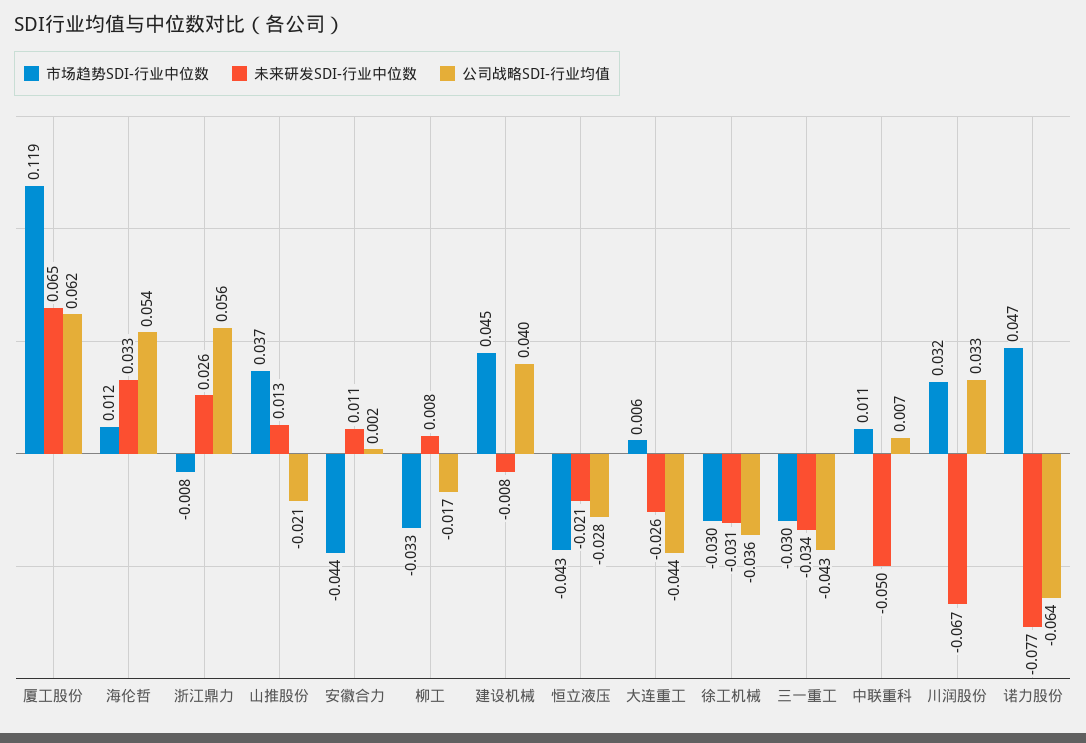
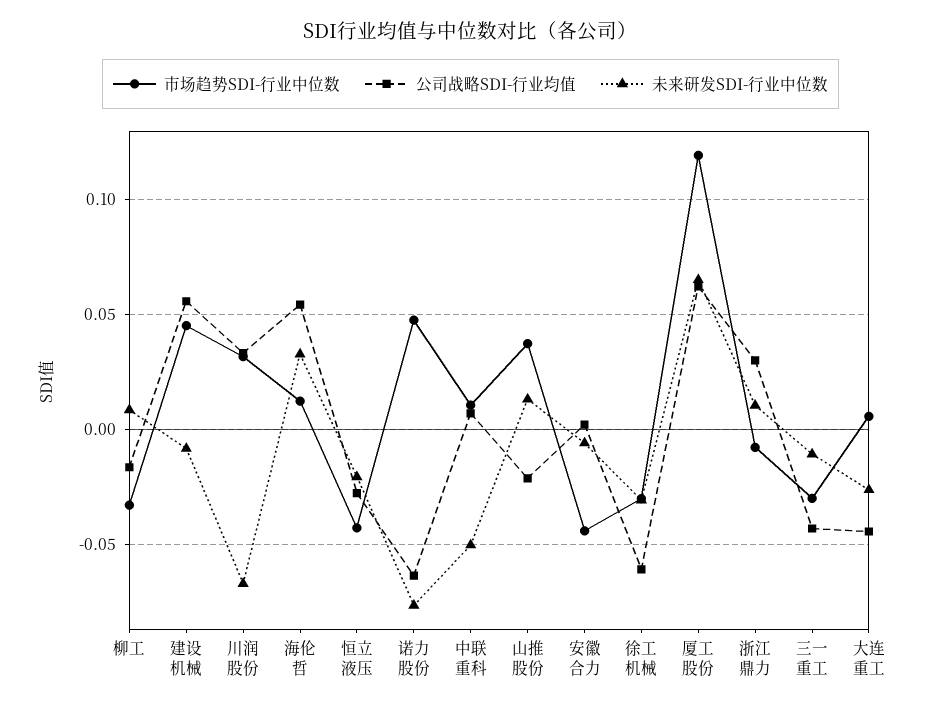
未来研发SDI-行业中位数, 浙江鼎力: 0.026 -> 0.01
公司战略SDI-行业均值, 浙江鼎力: 0.056 -> 0.03
未来研发SDI-行业中位数, 安徽合力: 0.011 -> -0.005
公司战略SDI-行业均值, 建设机械: 0.04 -> 0.055
公司战略SDI-行业均值, 徐工机械: -0.036 -> -0.06
未来研发SDI-行业中位数, 三一重工: -0.034 -> -0.01

